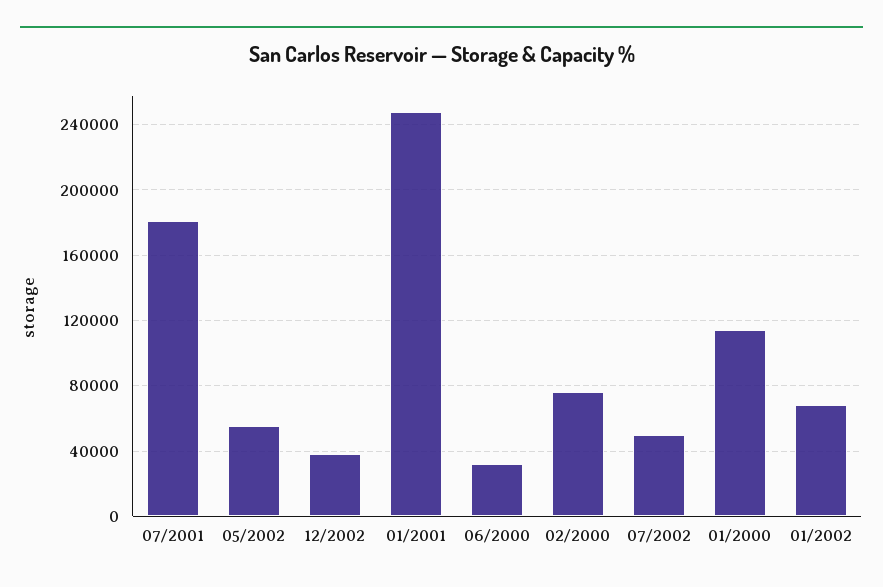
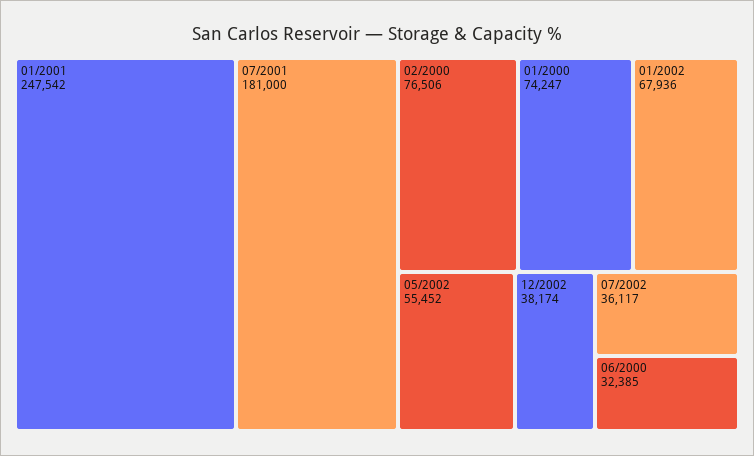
07/2002: 50000 -> 36117
01/2000: 115000 -> 74247

